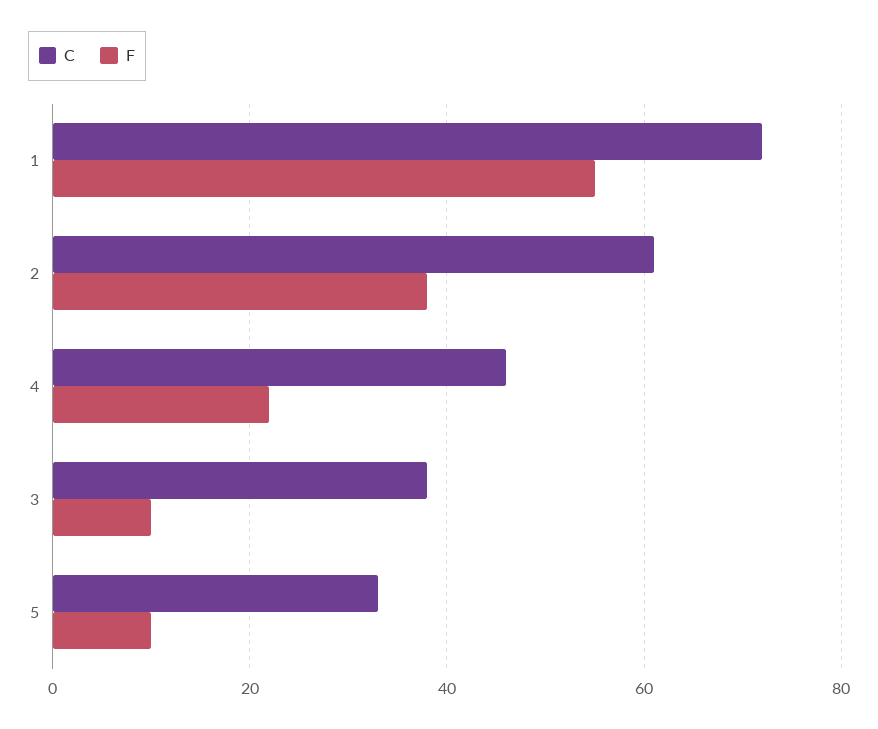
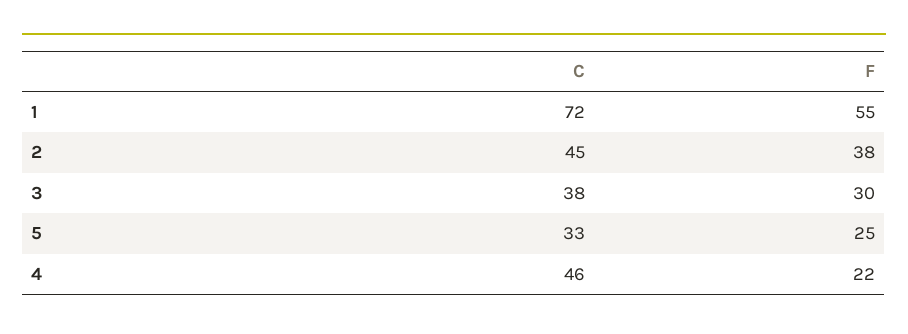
C, 2: 60 -> 45
F, 3: 10 -> 30
F, 5: 10 -> 25

